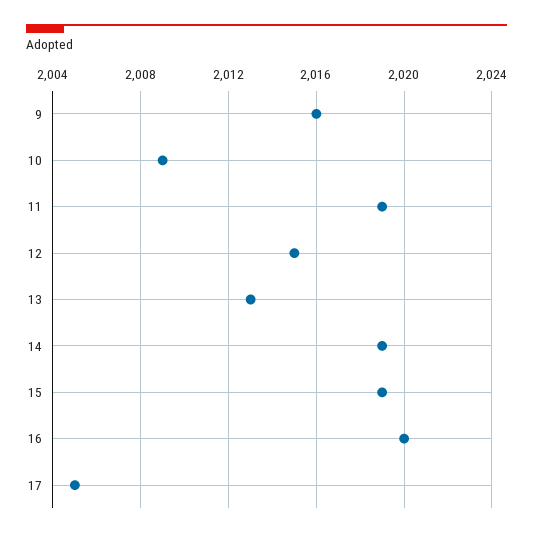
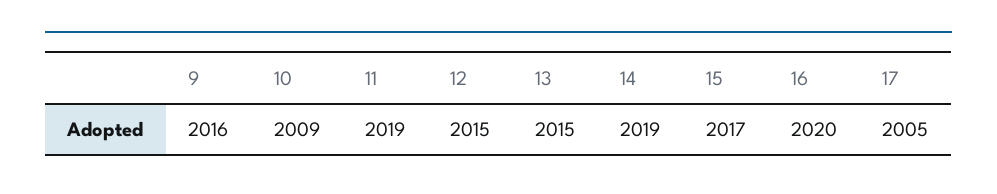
13: 2013 -> 2015
15: 2019 -> 2017

